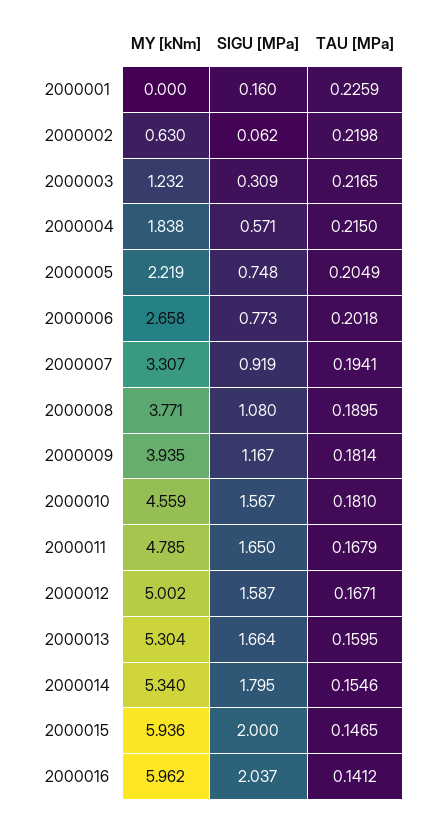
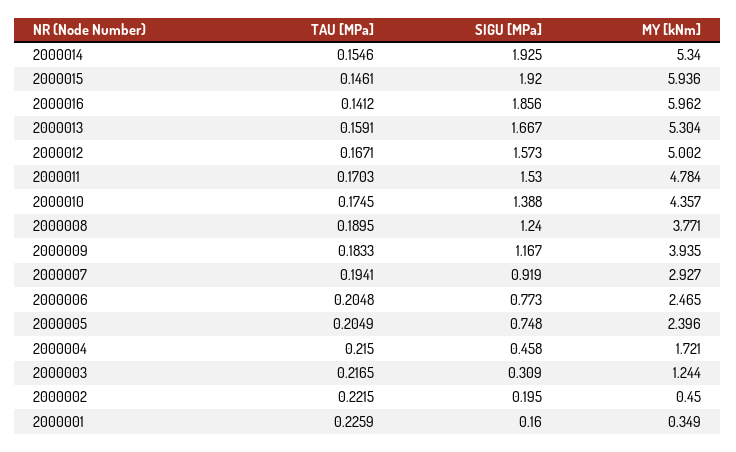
MY [kNm], 2000001: 0 -> 0.349
MY [kNm], 2000002: 0.63 -> 0.45
SIGU [MPa], 2000002: 0.062 -> 0.195
TAU [MPa], 2000002: 0.2198 -> 0.2215
MY [kNm], 2000003: 1.232 -> 1.244
MY [kNm], 2000004: 1.838 -> 1.721
SIGU [MPa], 2000004: 0.571 -> 0.458
MY [kNm], 2000005: 2.219 -> 2.396
MY [kNm], 2000006: 2.658 -> 2.465
TAU [MPa], 2000006: 0.2018 -> 0.2048
MY [kNm], 2000007: 3.307 -> 2.927
SIGU [MPa], 2000008: 1.08 -> 1.24
TAU [MPa], 2000009: 0.1814 -> 0.1833
MY [kNm], 2000010: 4.559 -> 4.357
SIGU [MPa], 2000010: 1.567 -> 1.388
TAU [MPa], 2000010: 0.181 -> 0.1745
MY [kNm], 2000011: 4.785 -> 4.784
SIGU [MPa], 2000011: 1.65 -> 1.53
TAU [MPa], 2000011: 0.1679 -> 0.1703
SIGU [MPa], 2000012: 1.587 -> 1.573
SIGU [MPa], 2000013: 1.664 -> 1.667
TAU [MPa], 2000013: 0.1595 -> 0.1591
SIGU [MPa], 2000014: 1.795 -> 1.925
SIGU [MPa], 2000015: 2 -> 1.92
TAU [MPa], 2000015: 0.1465 -> 0.1461
SIGU [MPa], 2000016: 2.037 -> 1.856

